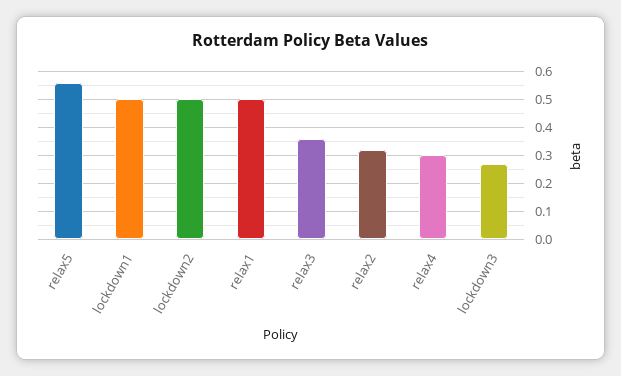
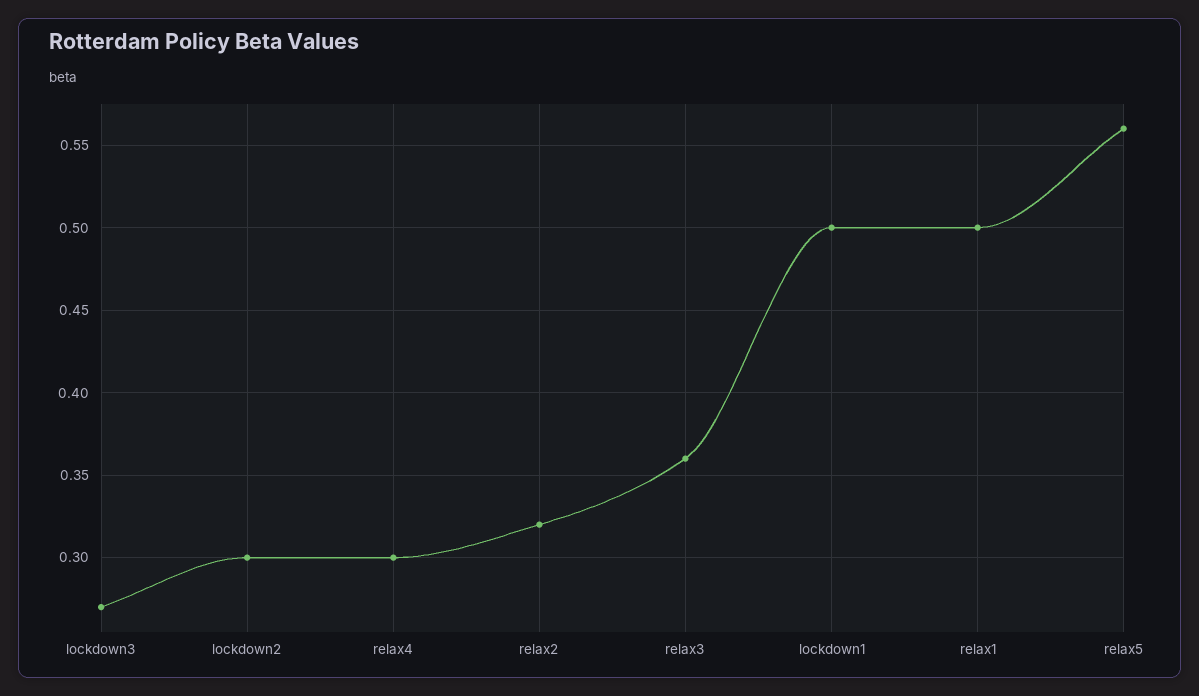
lockdown2: 0.5 -> 0.3

